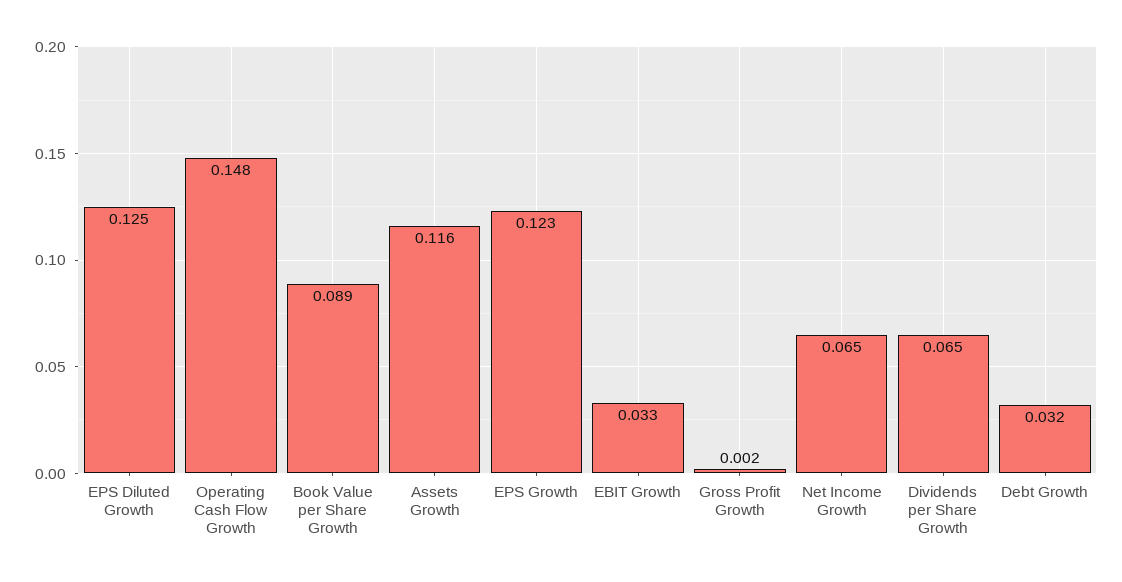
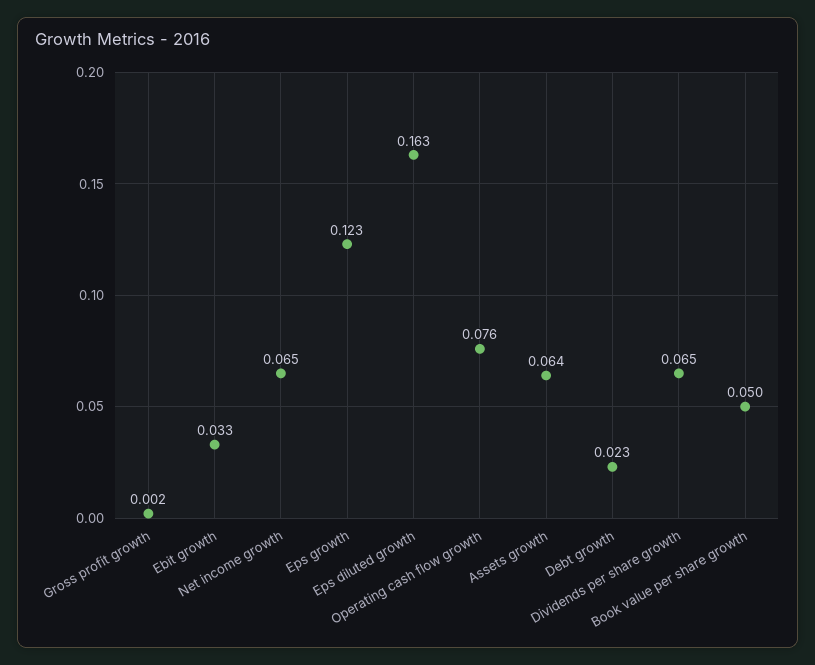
EPS Diluted Growth: 0.125 -> 0.163
Operating Cash Flow Growth: 0.148 -> 0.076
Book Value per Share Growth: 0.089 -> 0.05
Assets Growth: 0.116 -> 0.064
Debt Growth: 0.032 -> 0.023

